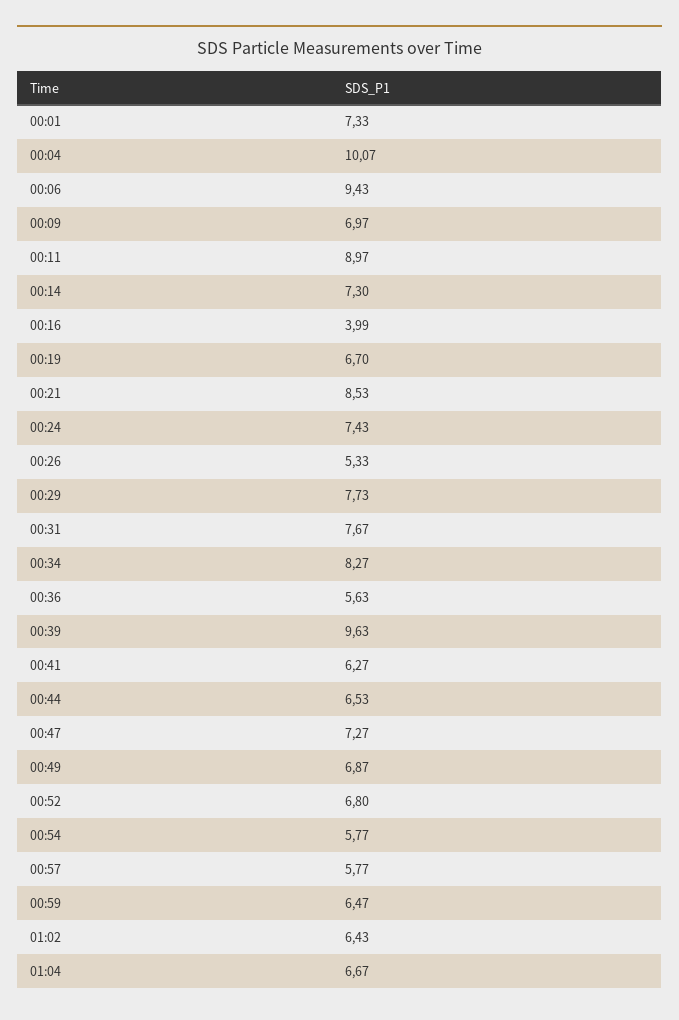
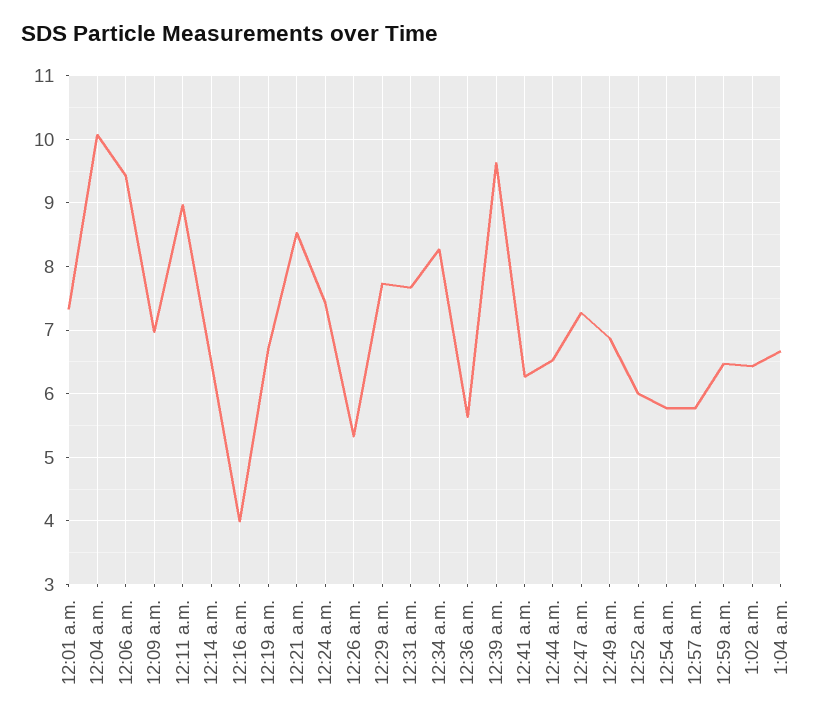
00:14: 7.3 -> 6.5
00:52: 6.8 -> 6

